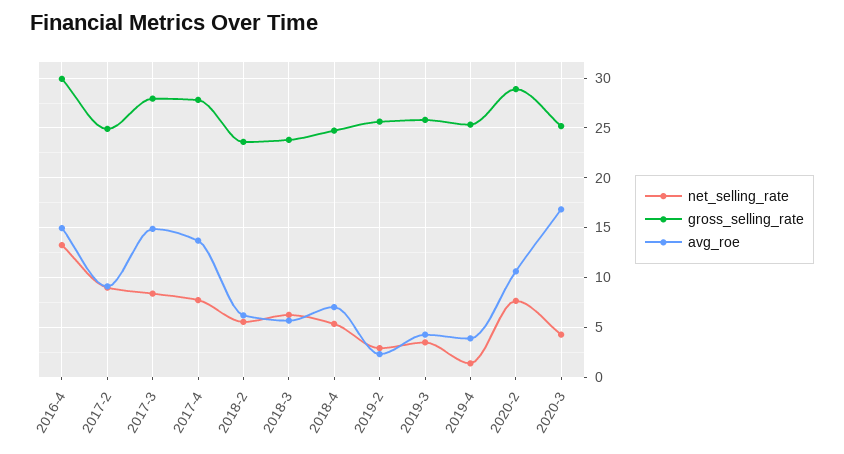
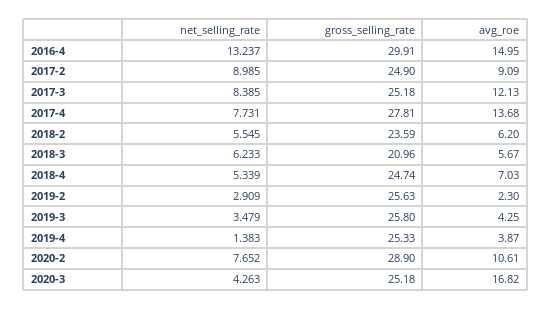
gross_selling_rate, 2017-3: 28 -> 25.18
avg_roe, 2017-3: 15 -> 12.13
gross_selling_rate, 2018-3: 24 -> 20.96

